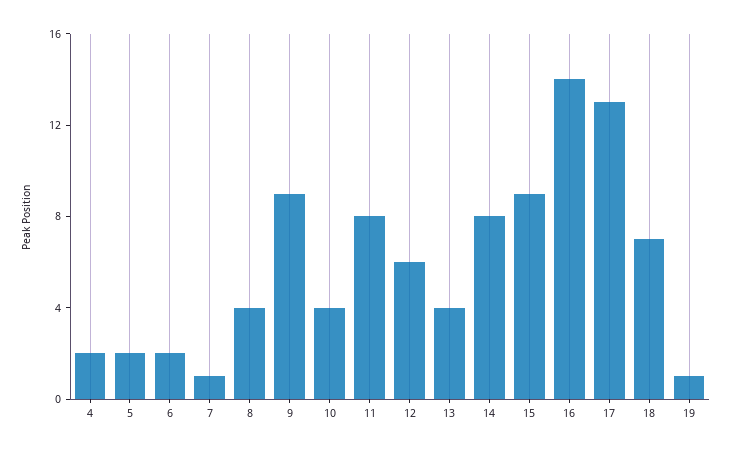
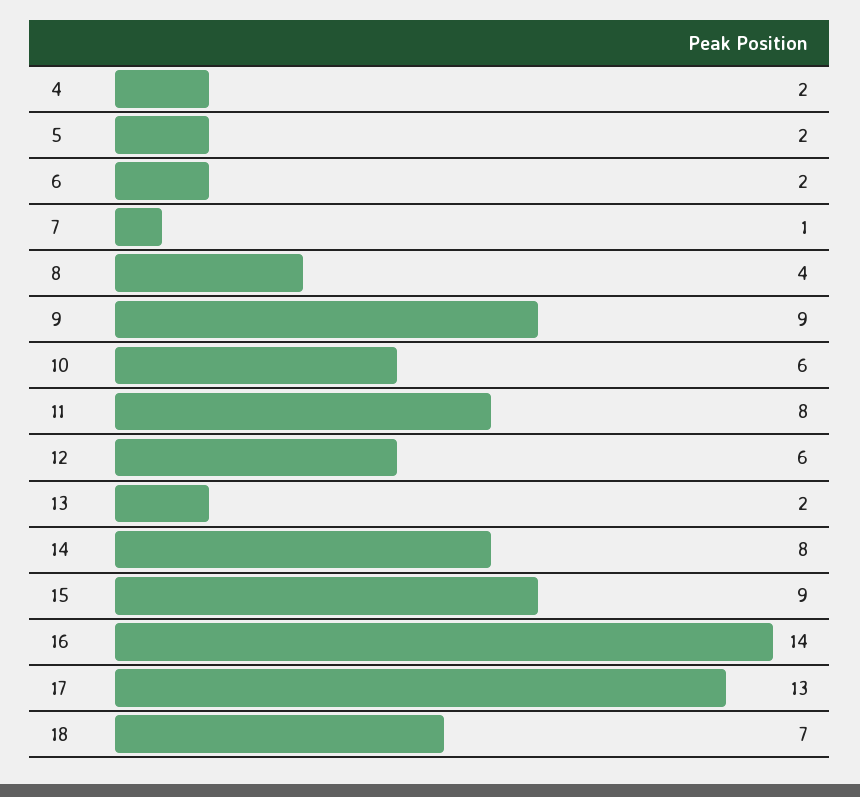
10: 4 -> 6
13: 4 -> 2
19: 1 -> none

